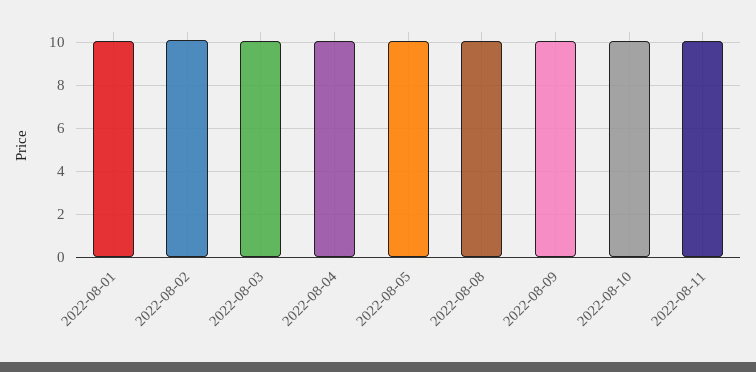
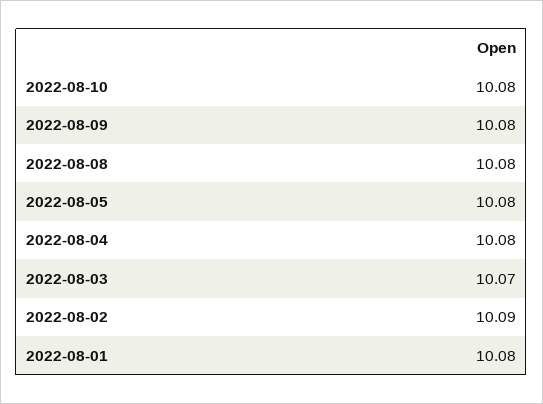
2022-08-11: 10 -> none

